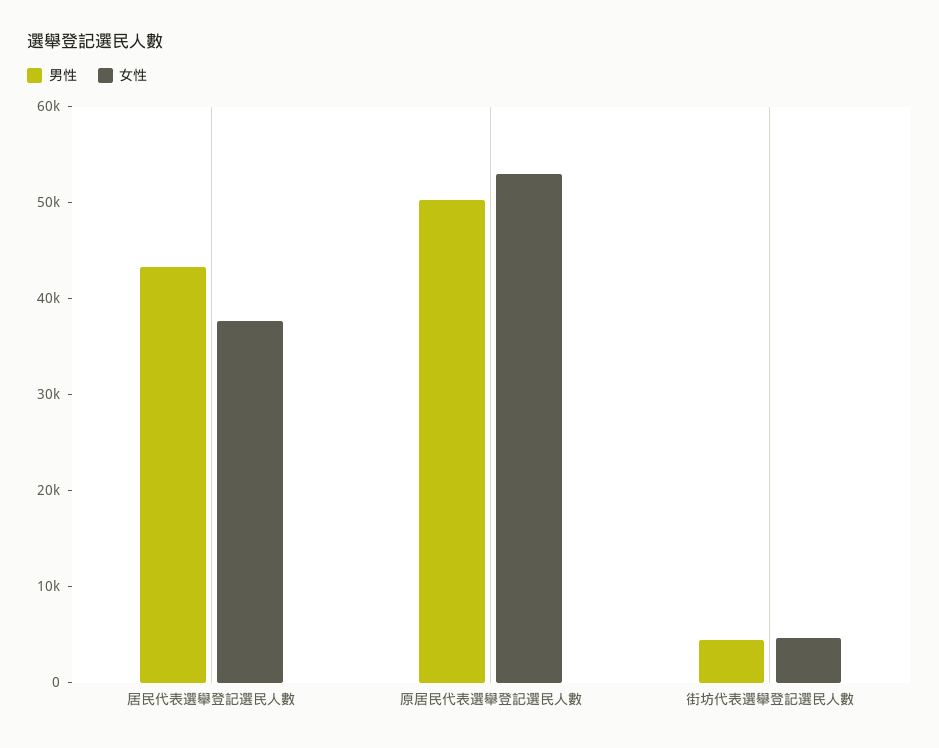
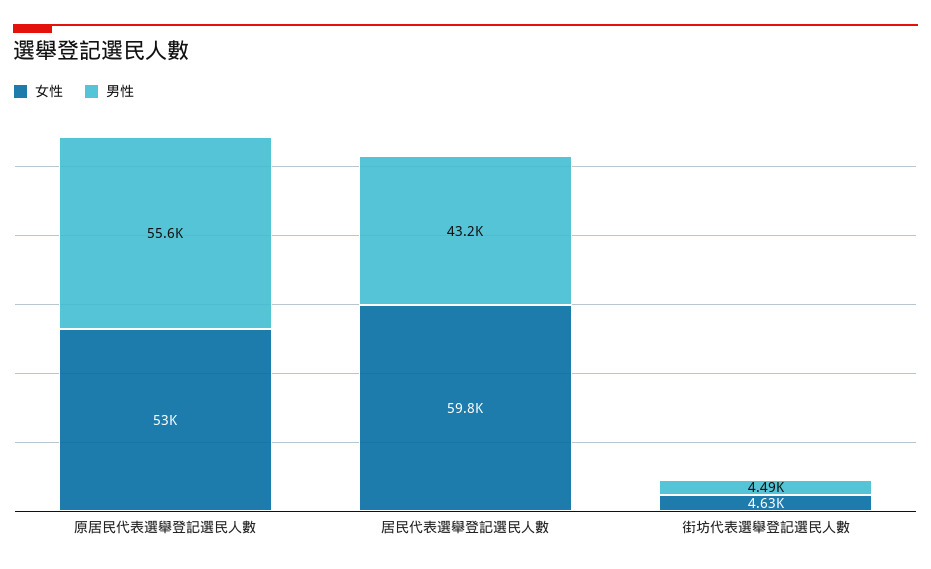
女性, 居民代表選舉登記選民人數: 38000 -> 59800
男性, 原居民代表選舉登記選民人數: 50000 -> 55600

